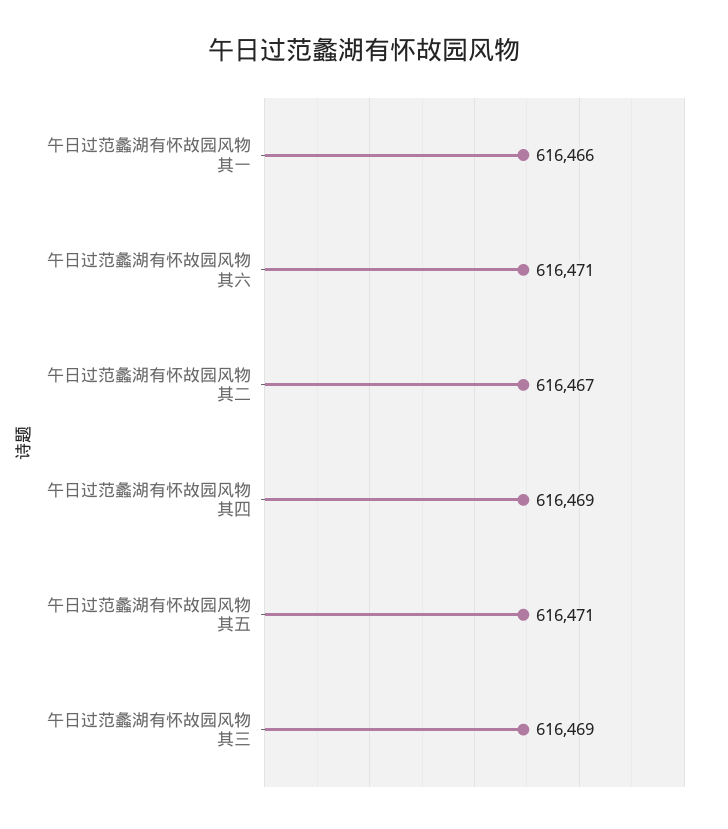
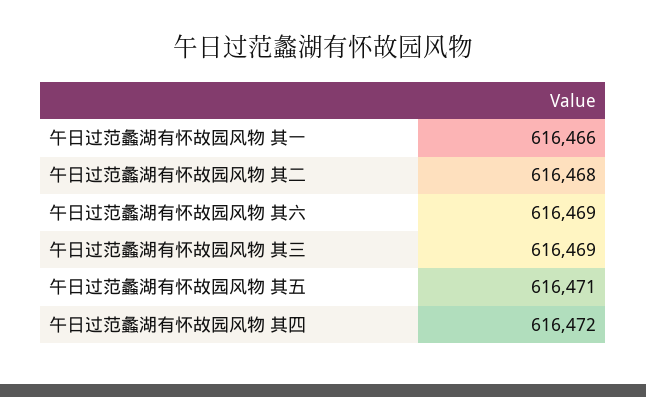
午日过范蠡湖有怀故园风物 其六: 616471 -> 616469
午日过范蠡湖有怀故园风物 其二: 616467 -> 616468
午日过范蠡湖有怀故园风物 其四: 616469 -> 616472

